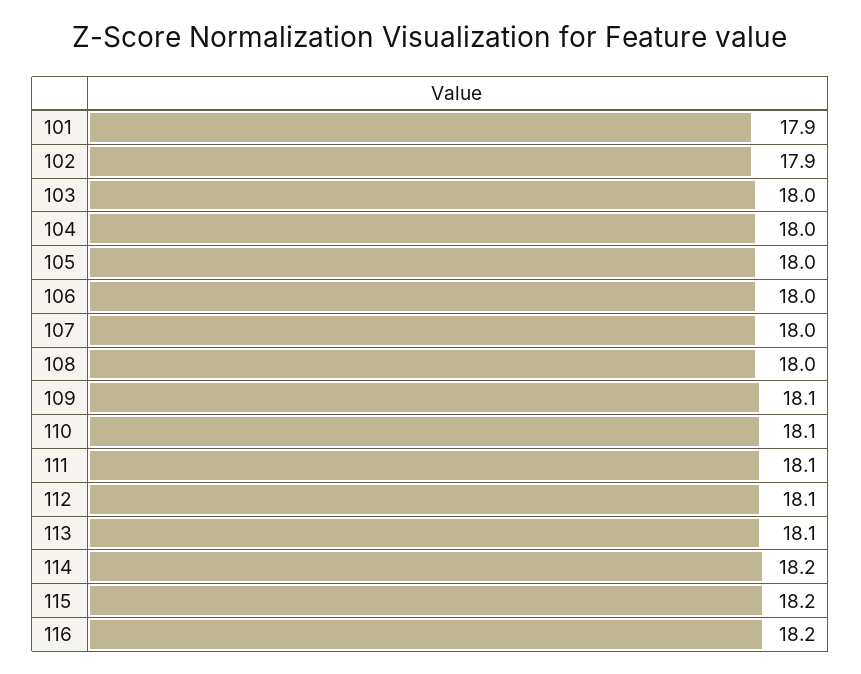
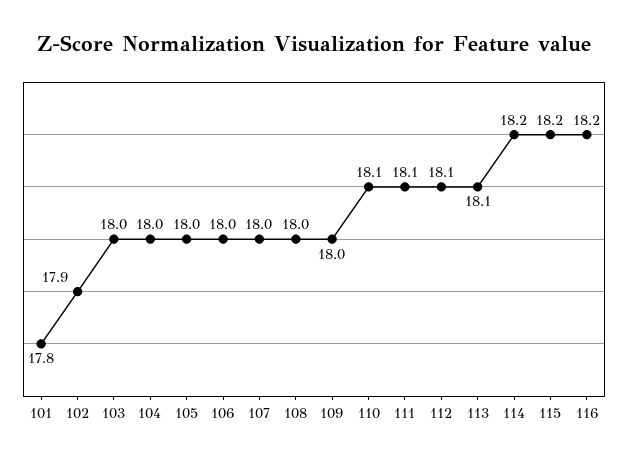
101: 17.9 -> 17.8
109: 18.1 -> 18

